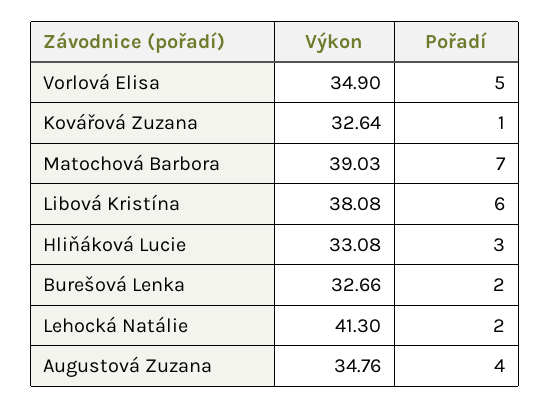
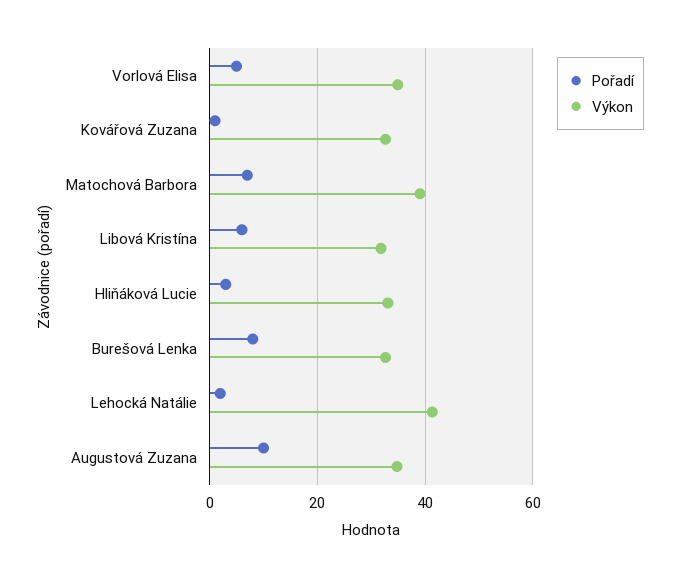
Výkon, Libová Kristína: 38.08 -> 32
Pořadí, Burešová Lenka: 2 -> 8
Pořadí, Augustová Zuzana: 4 -> 10

